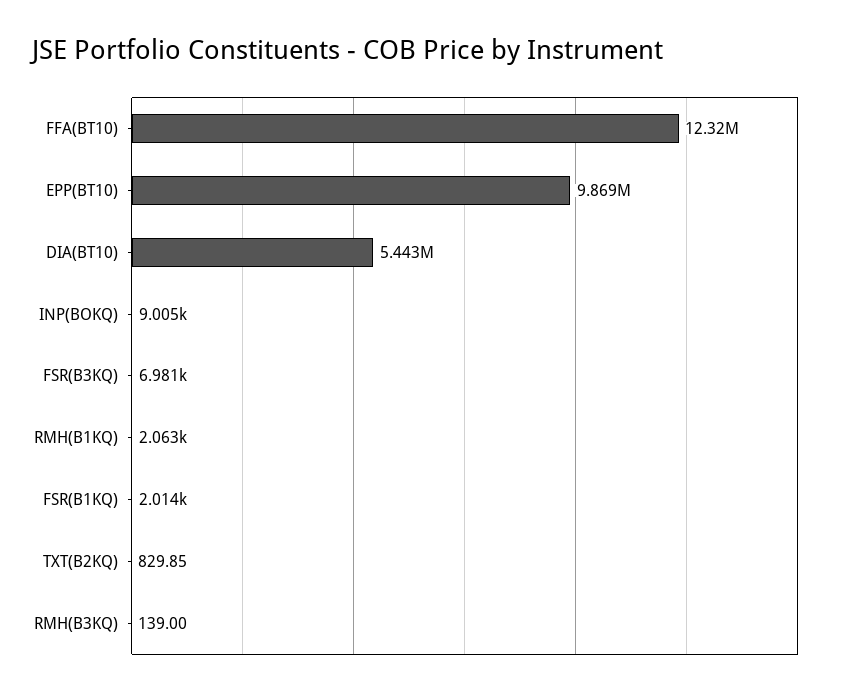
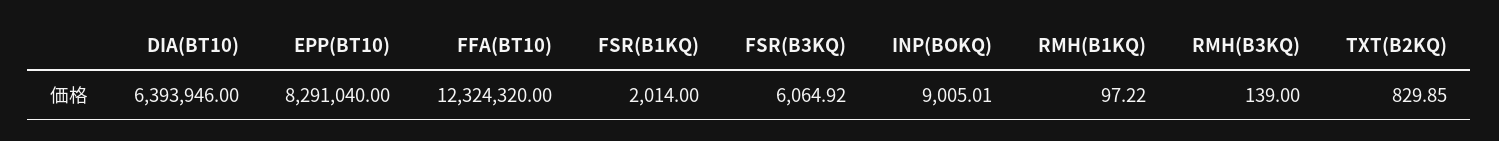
EPP(BT10): 9869000 -> 8291040
DIA(BT10): 5443000 -> 6393946
FSR(B3KQ): 6981 -> 6064.92
RMH(B1KQ): 2063 -> 97.22

